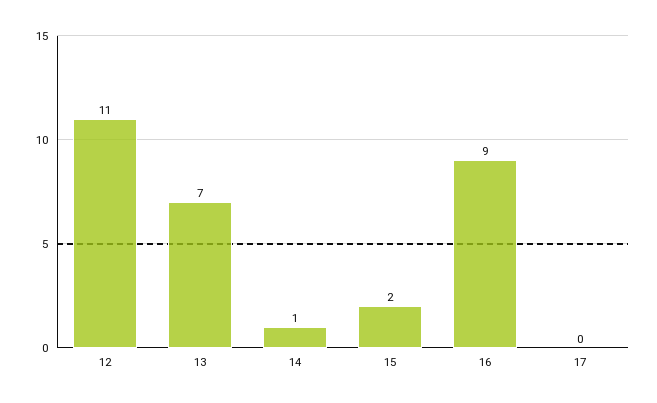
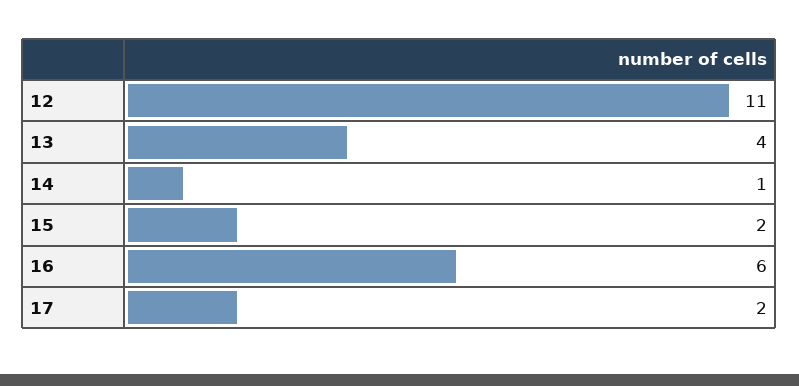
13: 7 -> 4
16: 9 -> 6
17: 0 -> 2

